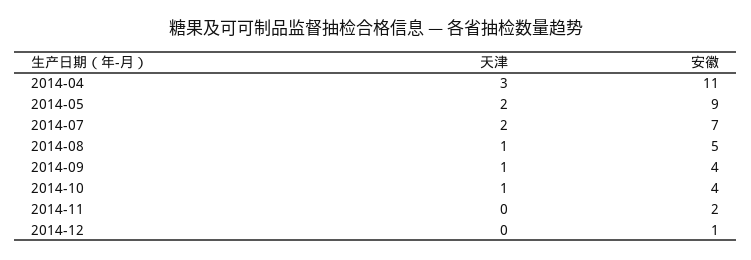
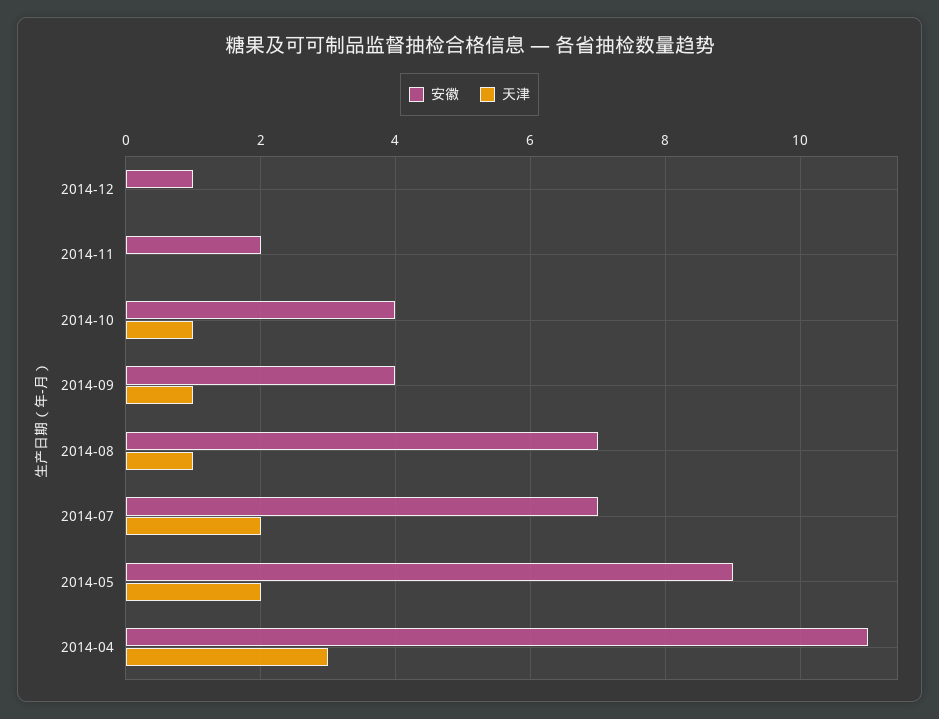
安徽, 2014-08: 5 -> 7

